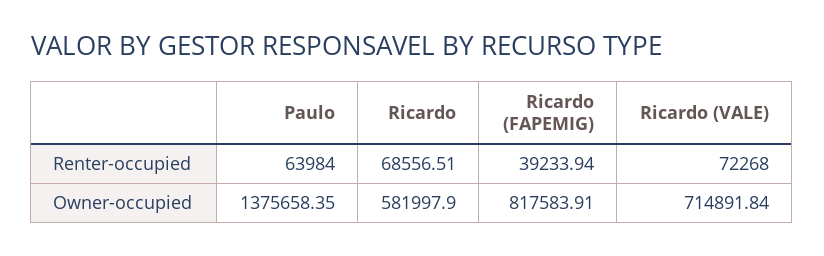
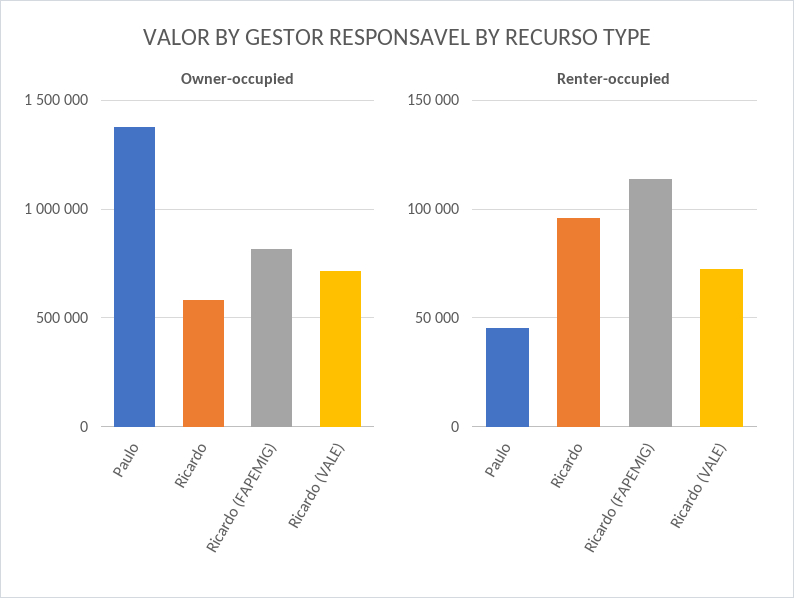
Renter-occupied, Paulo: 63984 -> 45000
Renter-occupied, Ricardo: 68556.51 -> 95000
Renter-occupied, Ricardo (FAPEMIG): 39233.94 -> 115000

